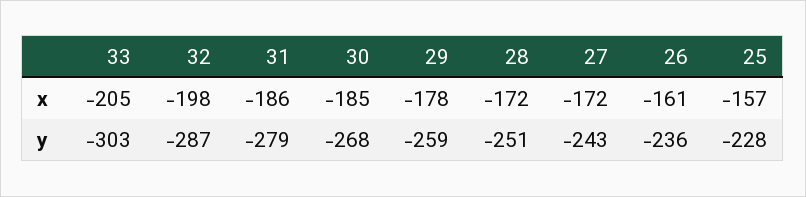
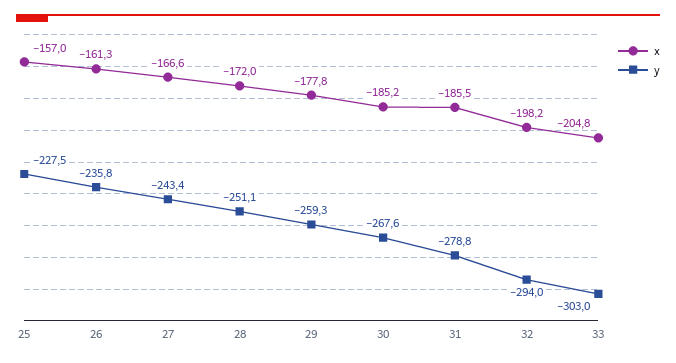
x, 27: -172 -> -166.6
y, 32: -287 -> -294

